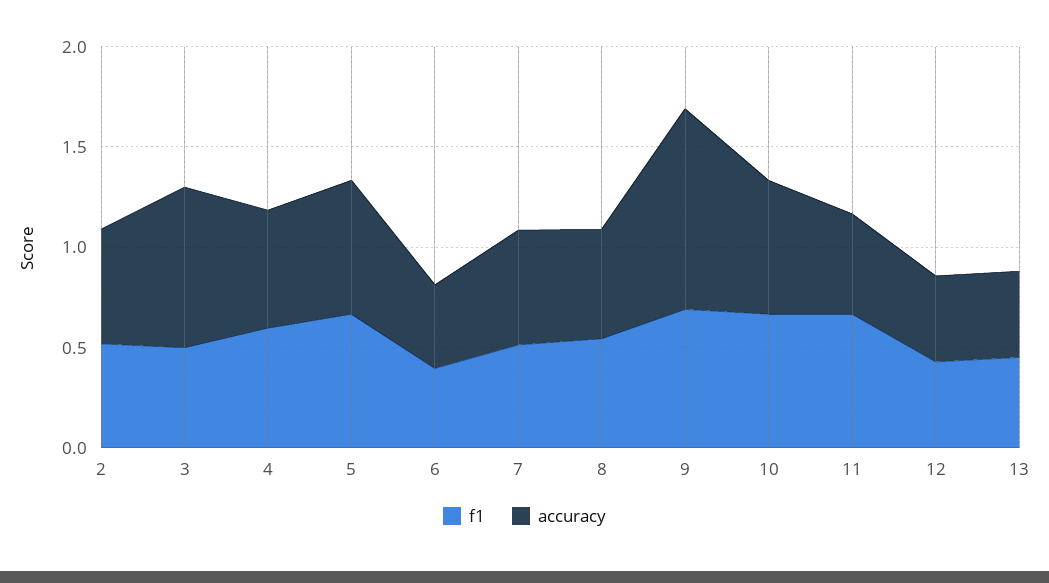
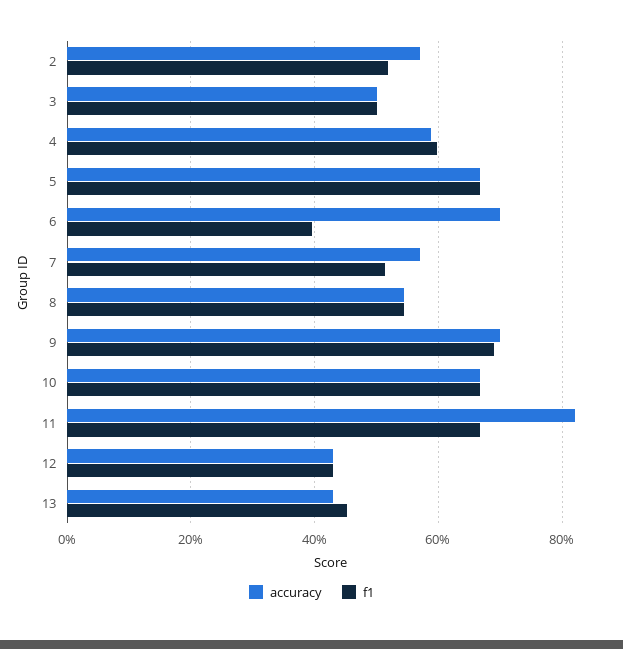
accuracy, 3: 0.8 -> 0.5
accuracy, 6: 0.4 -> 0.7
accuracy, 9: 1 -> 0.7
accuracy, 11: 0.5 -> 0.82

